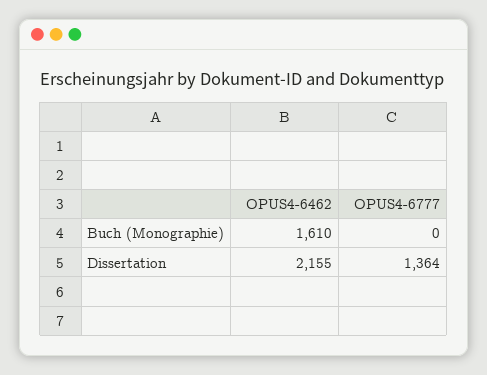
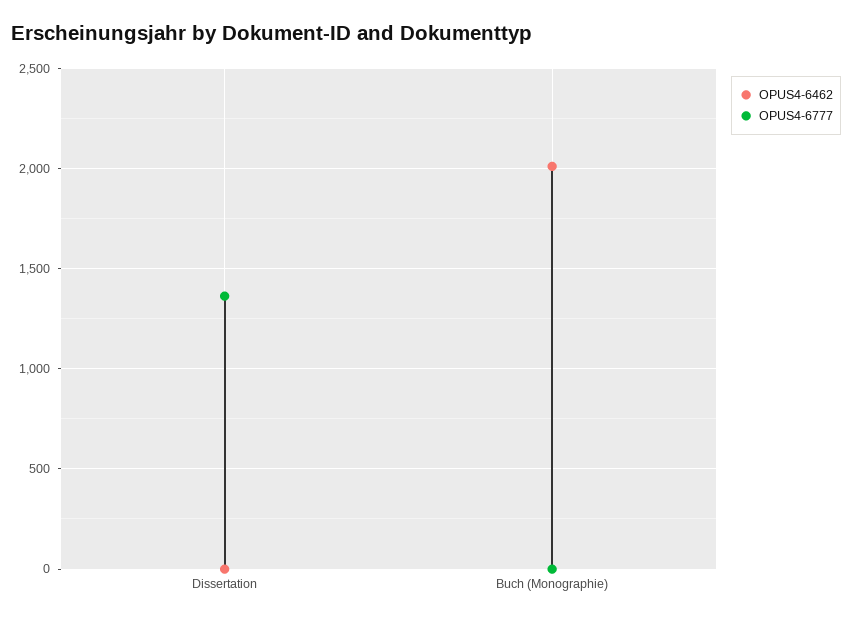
OPUS4-6462, Buch (Monographie): 1610 -> 2000
OPUS4-6462, Dissertation: 2155 -> 0

